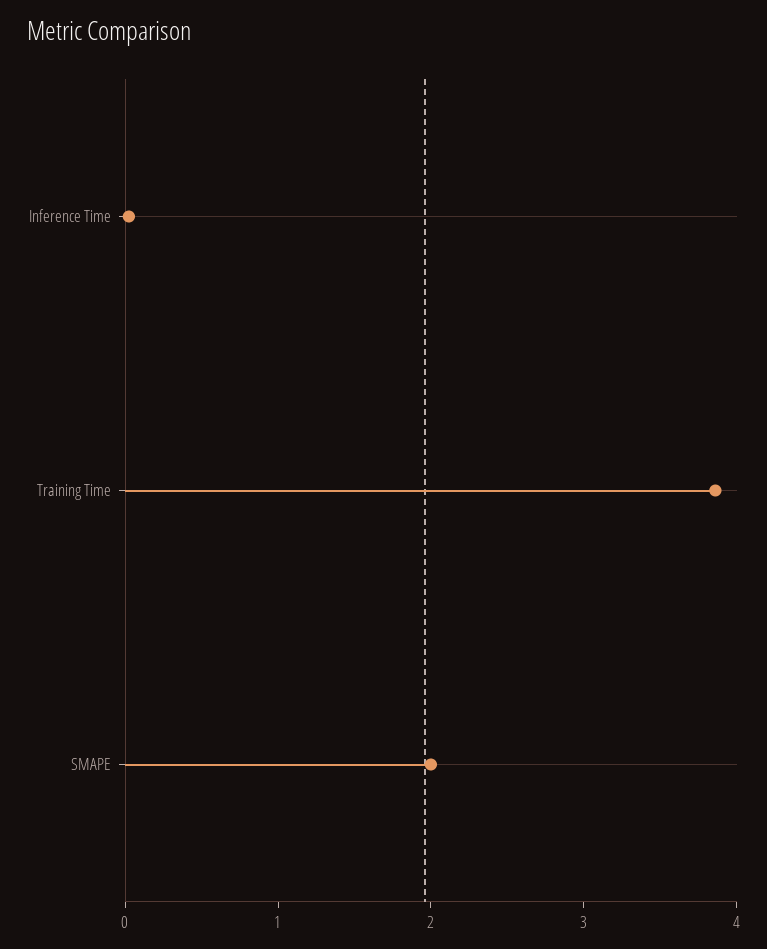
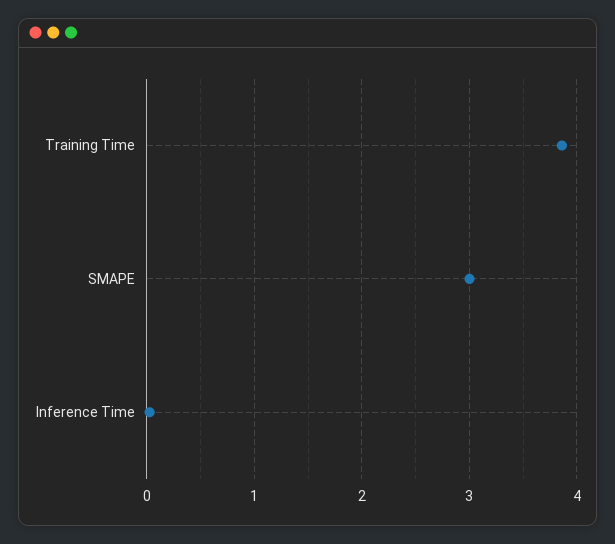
SMAPE: 2 -> 3

